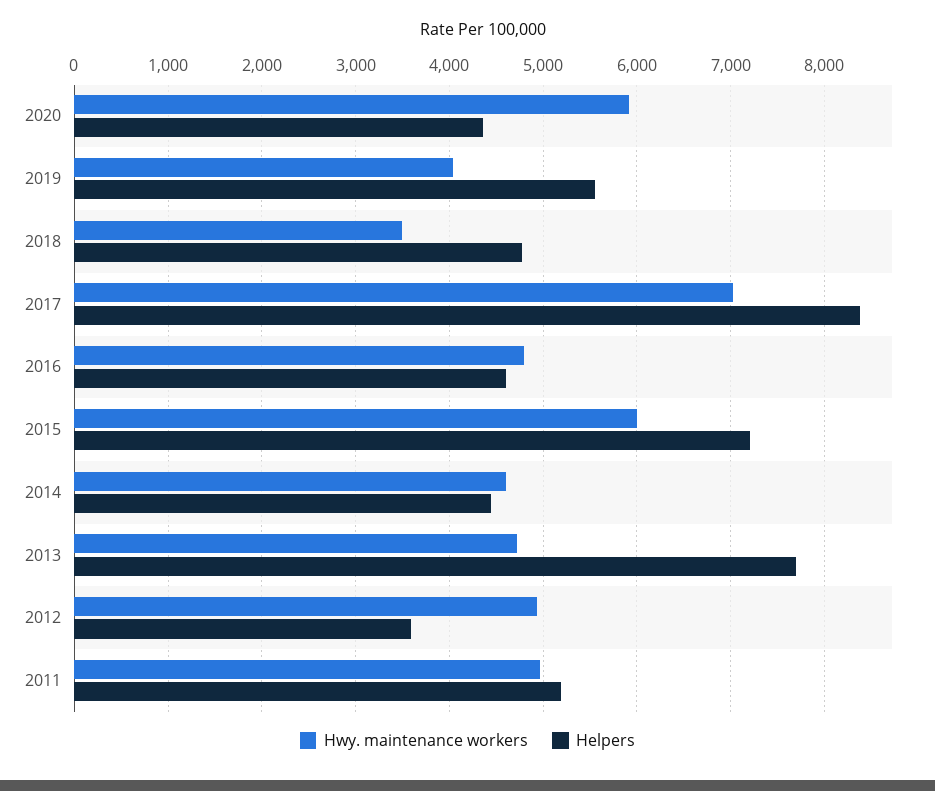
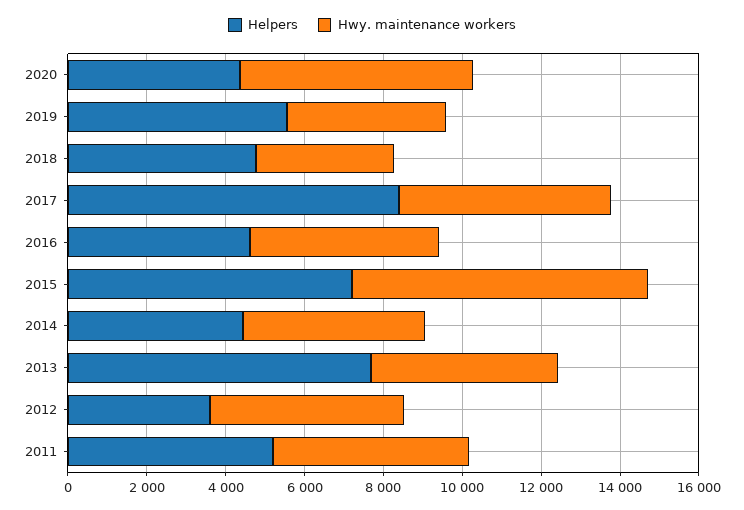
Hwy. maintenance workers, 2017: 7000 -> 5500
Hwy. maintenance workers, 2015: 6000 -> 7500

